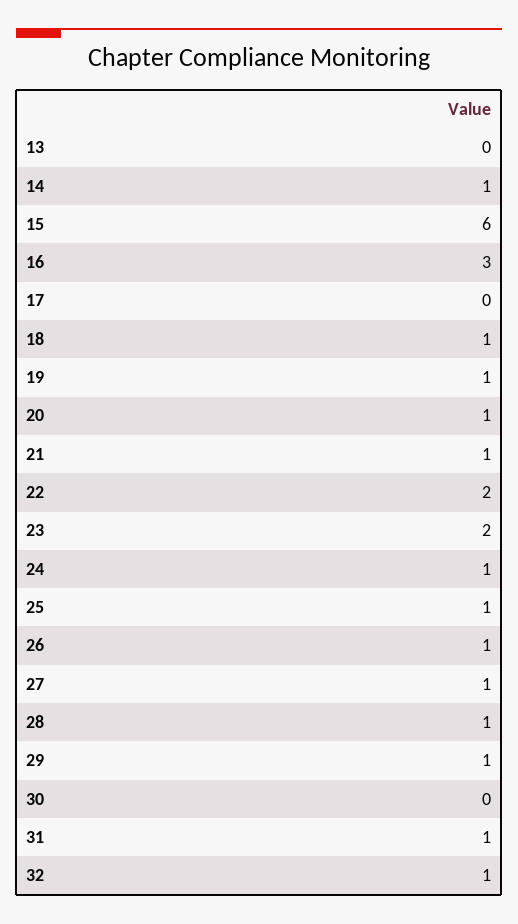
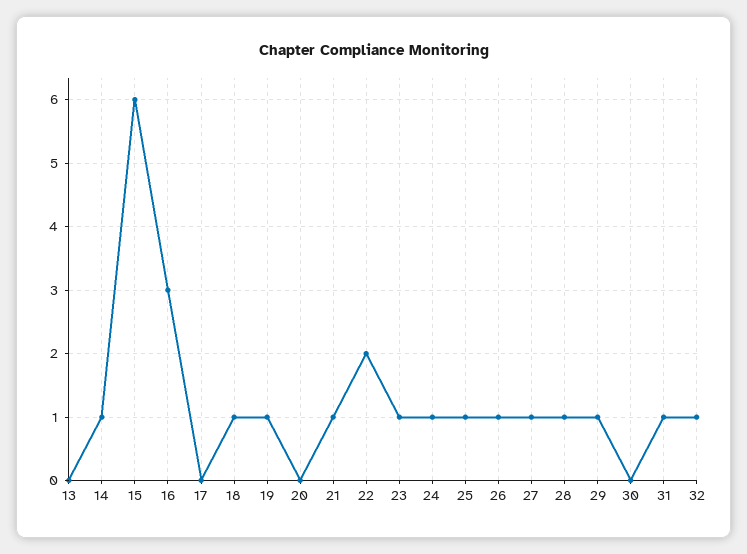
20: 1 -> 0
23: 2 -> 1

